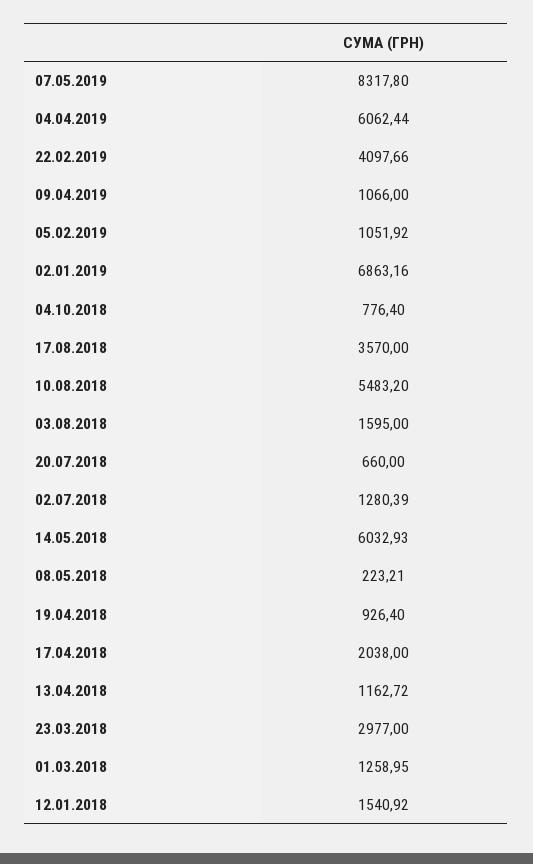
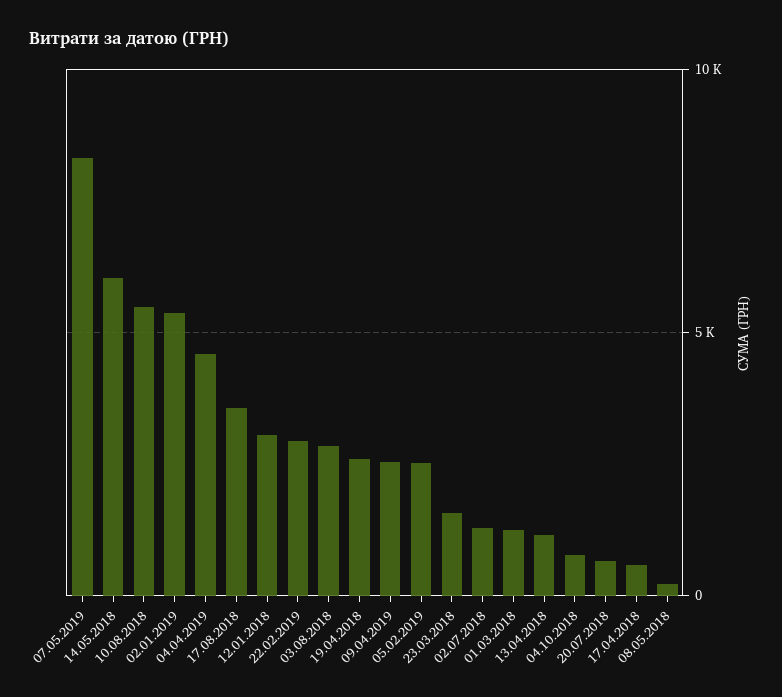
04.04.2019: 6062.44 -> 4500
22.02.2019: 4097.66 -> 3000
09.04.2019: 1066 -> 2500
05.02.2019: 1051.92 -> 2500
02.01.2019: 6863.16 -> 5500
03.08.2018: 1595 -> 3000
19.04.2018: 926.4 -> 2500
17.04.2018: 2038 -> 500
23.03.2018: 2977 -> 1500
12.01.2018: 1540.92 -> 3000

